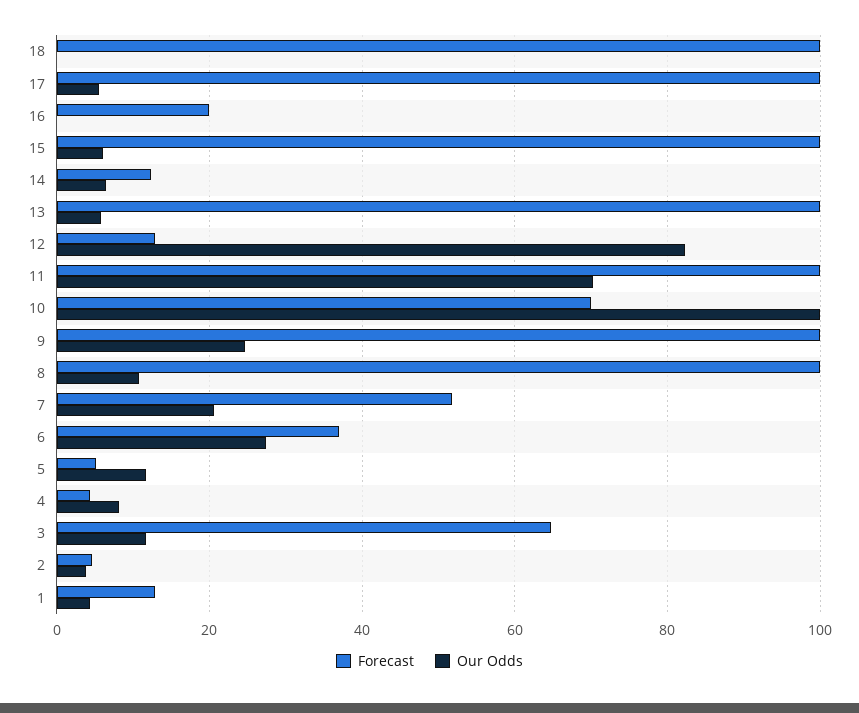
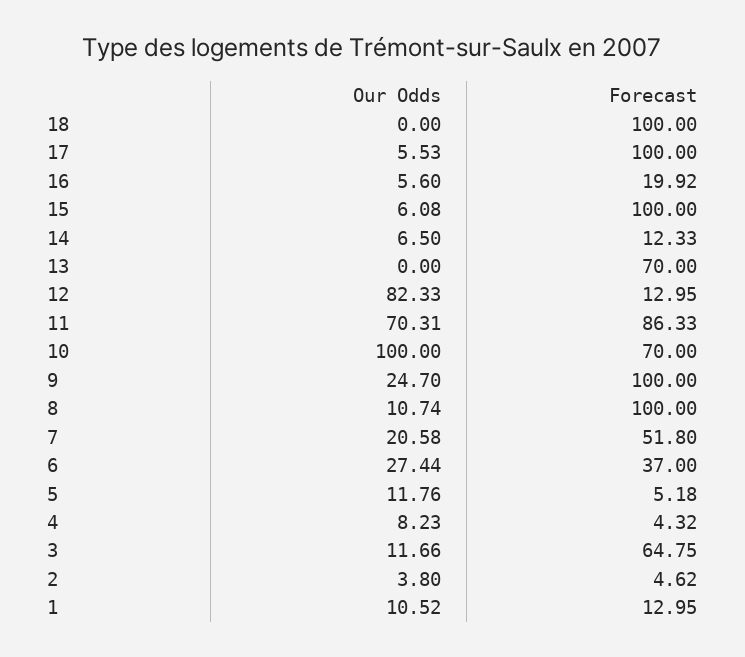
Our Odds, 16: 0 -> 5.6
Forecast, 13: 100 -> 70
Our Odds, 13: 6 -> 0
Forecast, 11: 100 -> 86.33
Our Odds, 1: 4 -> 10.52

